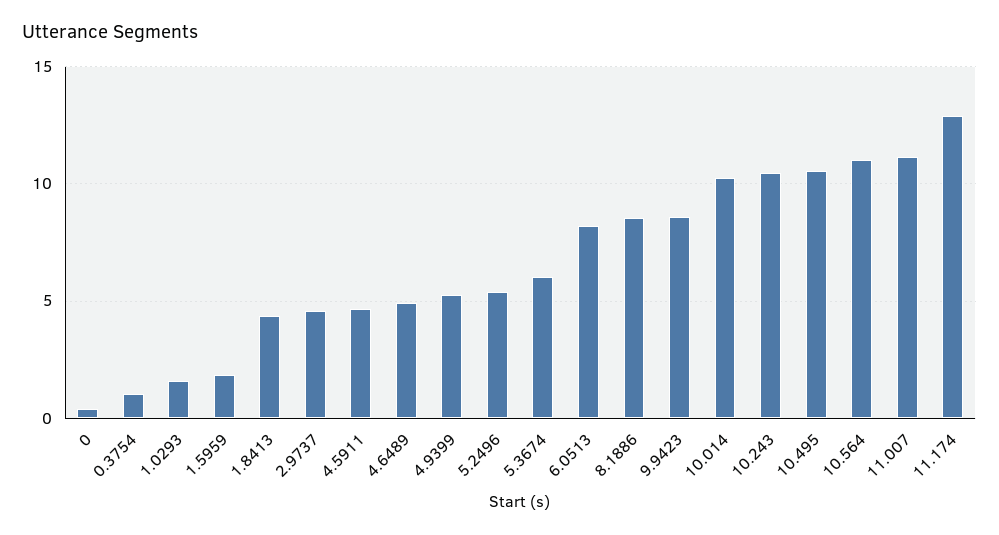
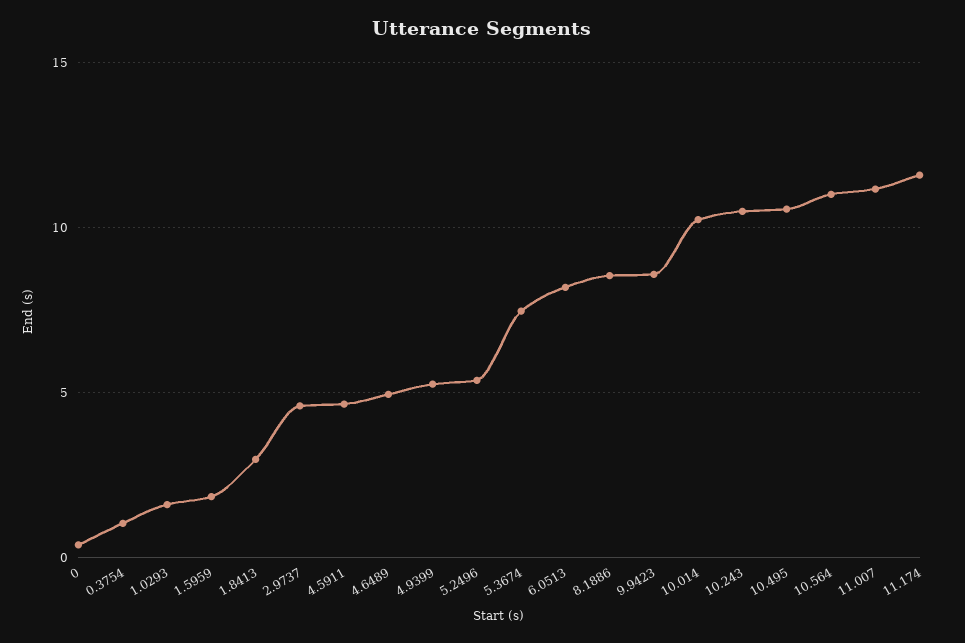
1.8413: 4.5 -> 3
5.3674: 6 -> 7.5
11.174: 13 -> 11.5

